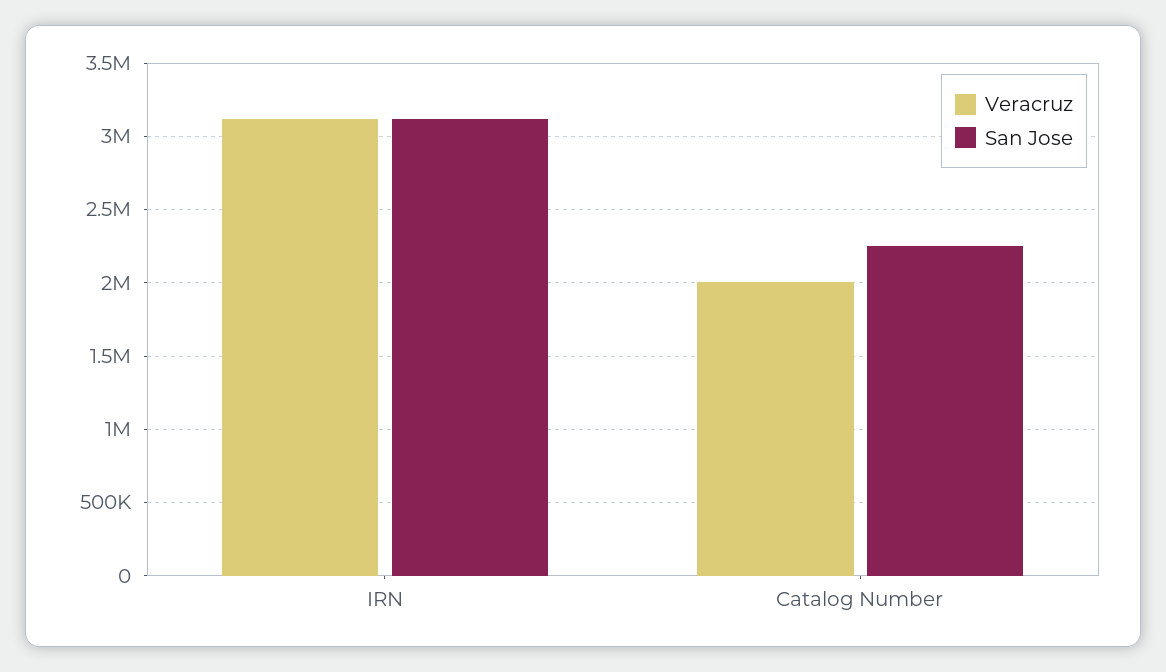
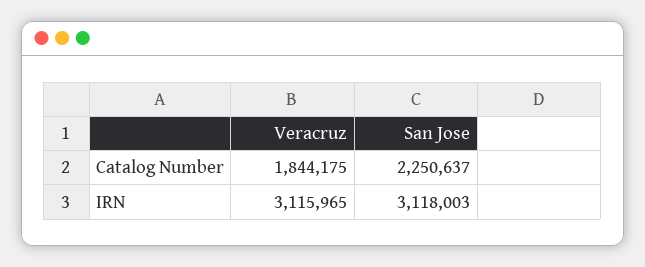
Veracruz, Catalog Number: 2000000 -> 1844175

